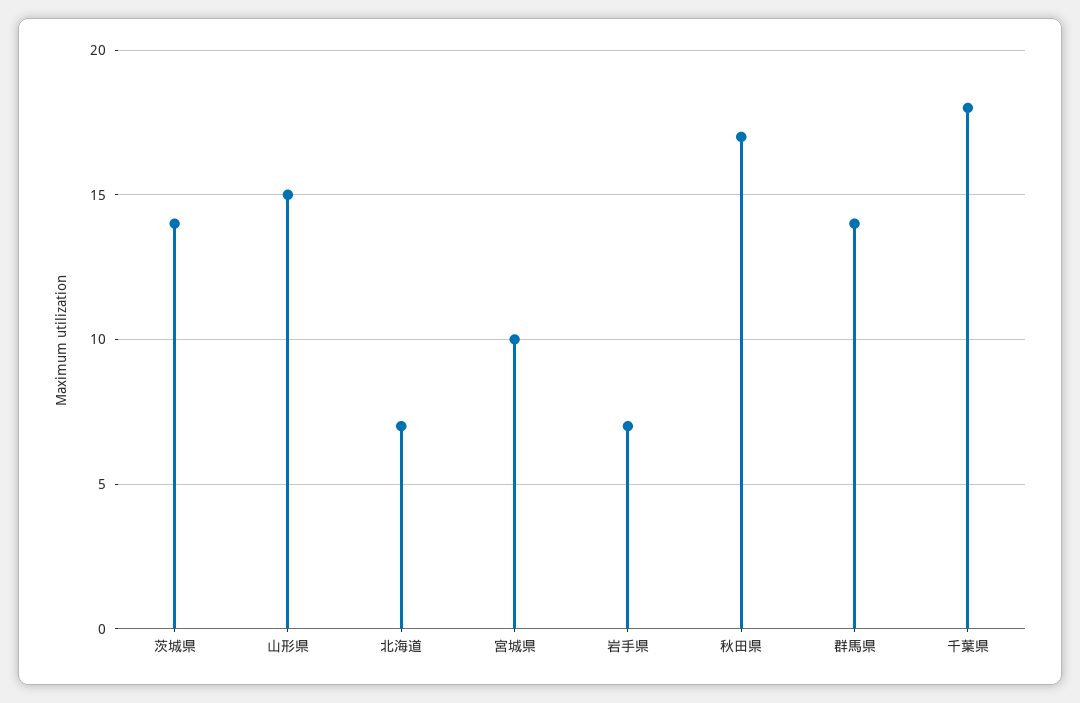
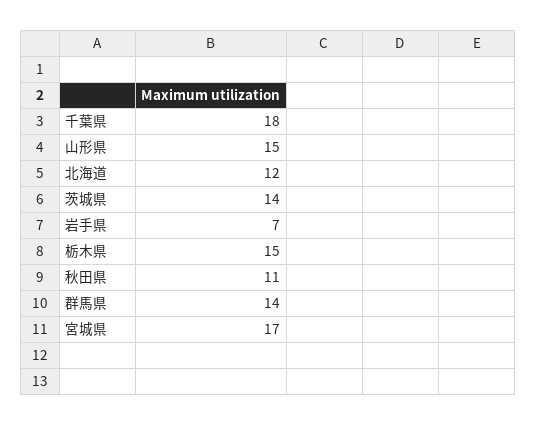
北海道: 7 -> 12
宮城県: 10 -> 17
秋田県: 17 -> 11
栃木県: none -> 15

